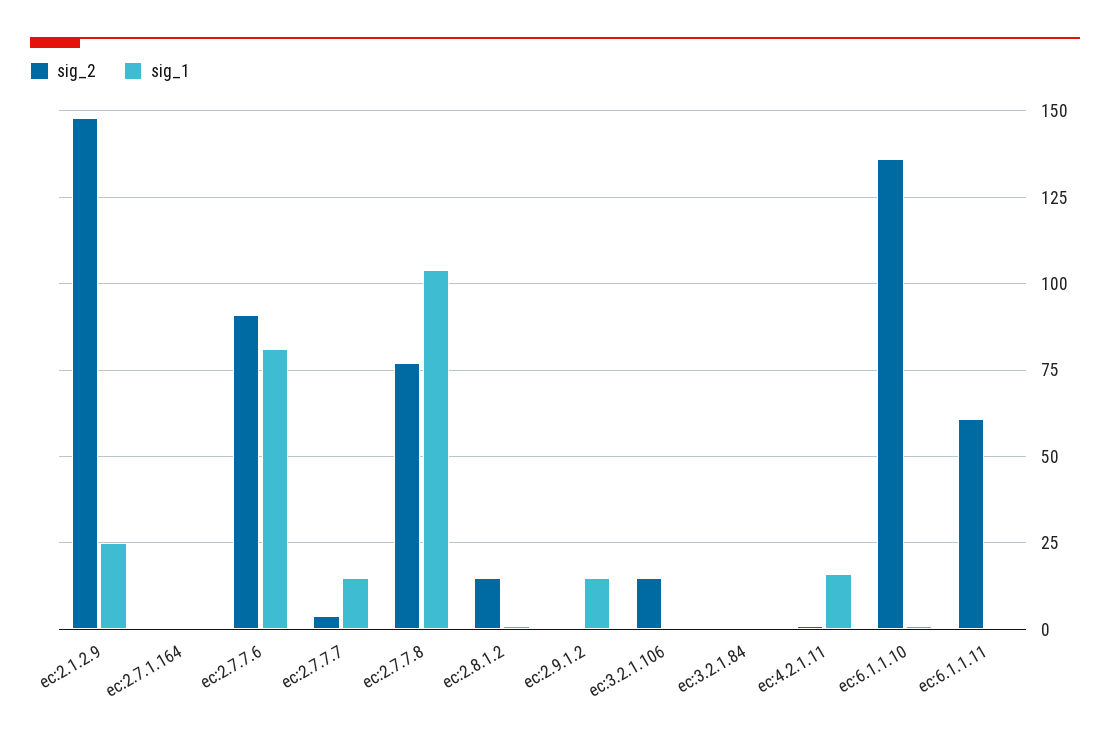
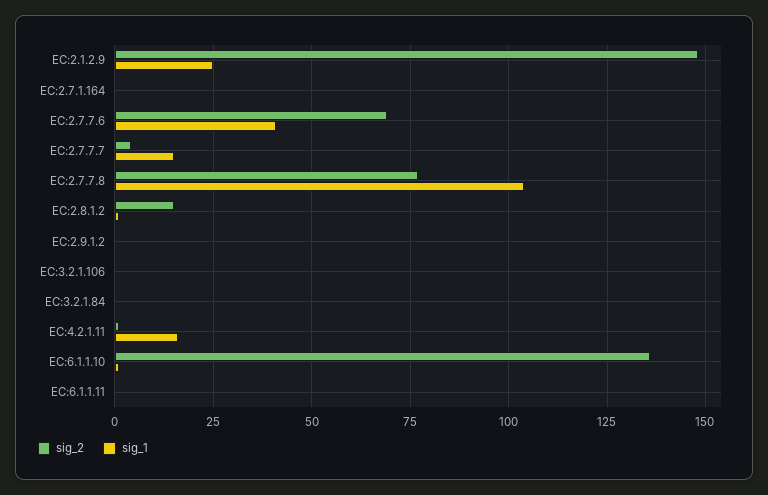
sig_2, ec:2.7.7.6: 90 -> 70
sig_1, ec:2.7.7.6: 80 -> 40
sig_1, ec:2.9.1.2: 15 -> 0
sig_2, ec:3.2.1.106: 15 -> 0
sig_2, ec:6.1.1.11: 60 -> 0

